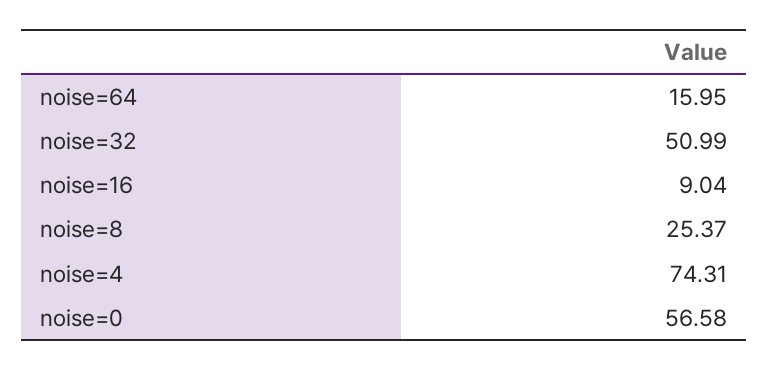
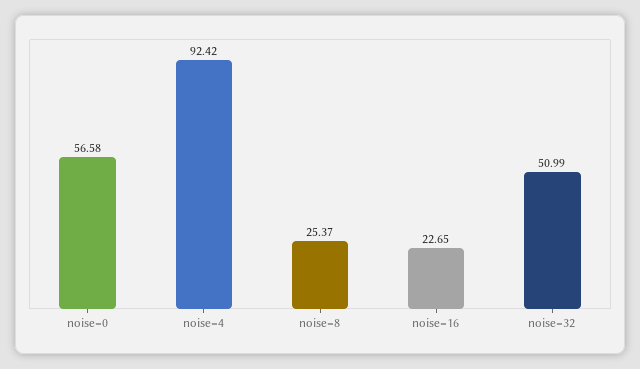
noise=64: 15.95 -> none
noise=16: 9.04 -> 22.65
noise=4: 74.31 -> 92.42

